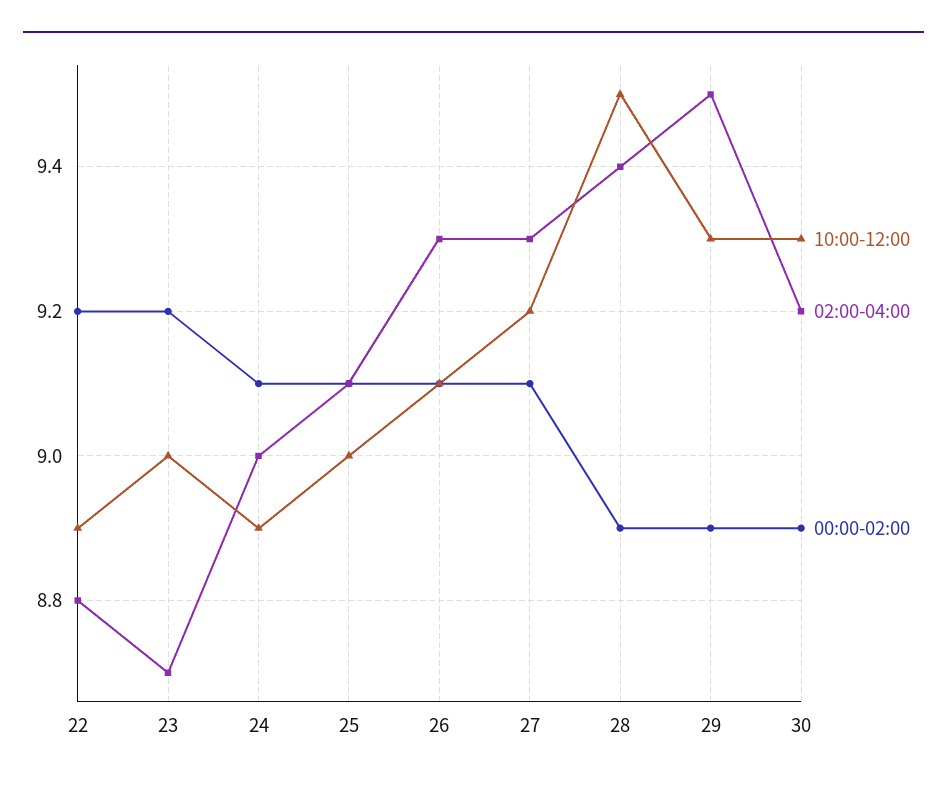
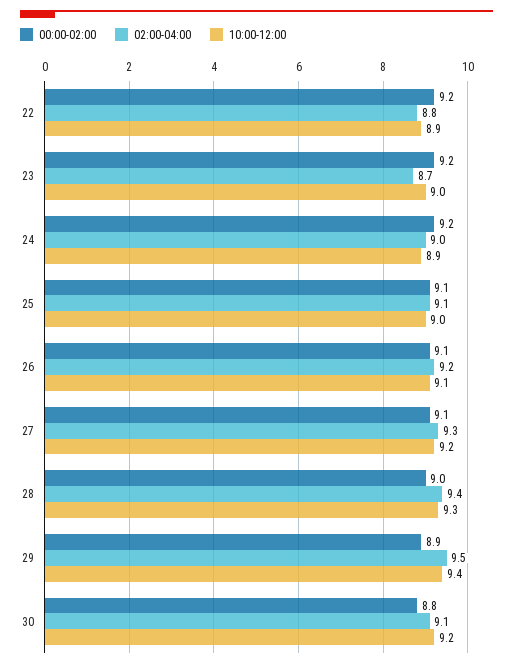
00:00-02:00, 24: 9.1 -> 9.2
02:00-04:00, 26: 9.3 -> 9.2
10:00-12:00, 28: 9.5 -> 9.3
00:00-02:00, 28: 8.9 -> 9
10:00-12:00, 29: 9.3 -> 9.4
10:00-12:00, 30: 9.3 -> 9.2
02:00-04:00, 30: 9.2 -> 9.1
00:00-02:00, 30: 8.9 -> 8.8

